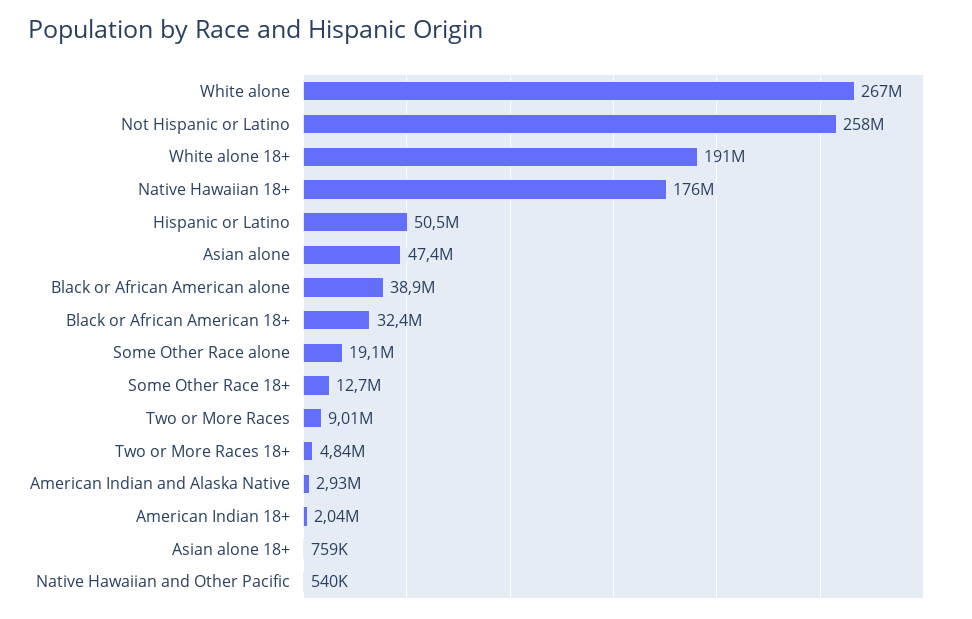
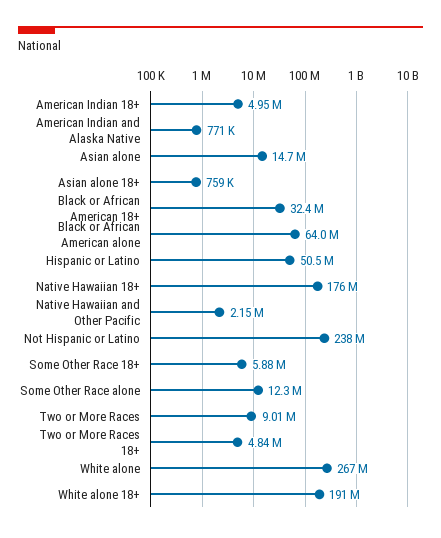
Not Hispanic or Latino: 258000000 -> 238000000
Asian alone: 47400000 -> 14700000
Black or African American alone: 38900000 -> 64000000
Some Other Race alone: 19100000 -> 12300000
Some Other Race 18+: 12700000 -> 5880000
American Indian and Alaska Native: 2930000 -> 771000
American Indian 18+: 2040000 -> 4950000
Native Hawaiian and Other Pacific: 540000 -> 2150000

